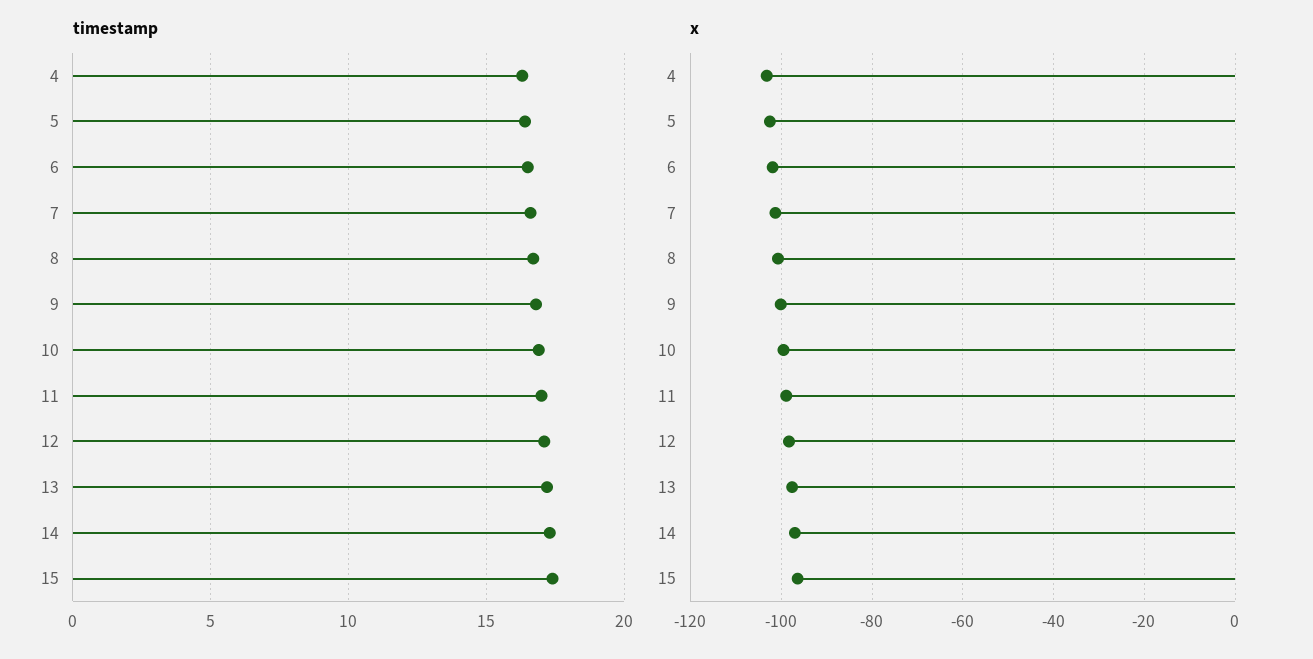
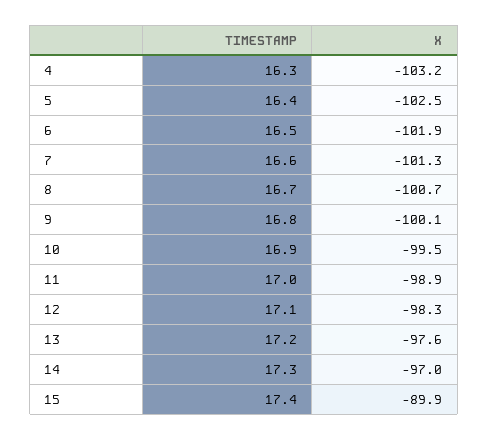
x, 15: -96 -> -89.9

